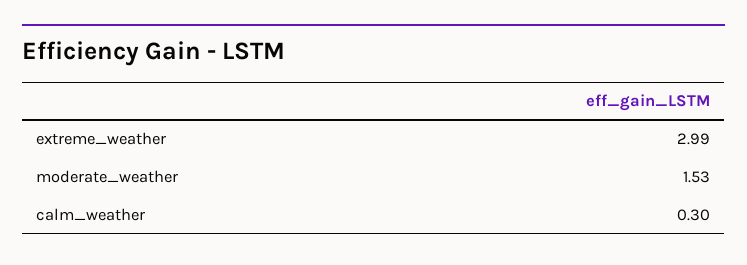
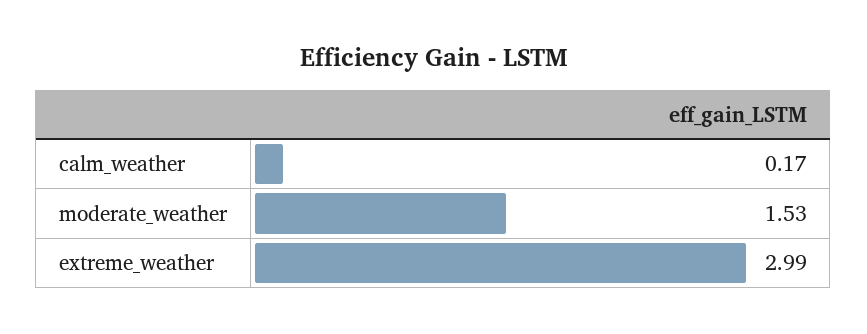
calm_weather: 0.3 -> 0.17

